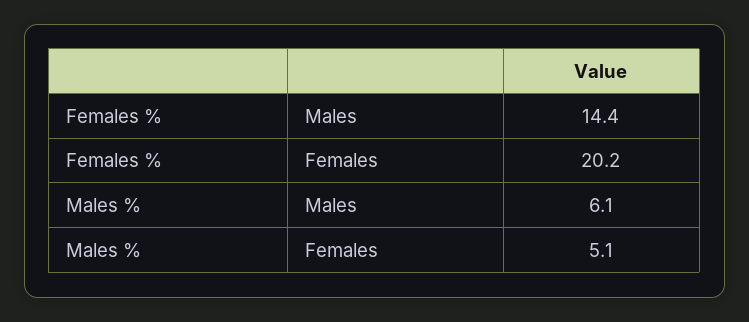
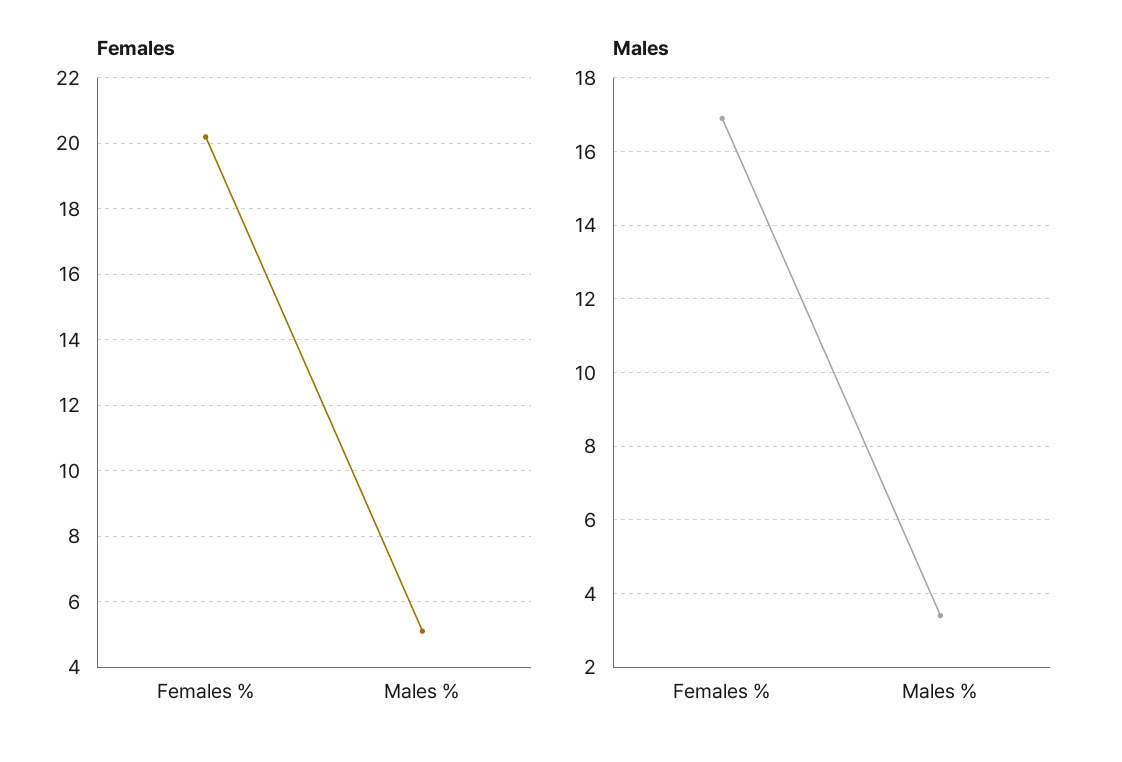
Males, Females %: 14.4 -> 17
Males, Males %: 6.1 -> 3.5

